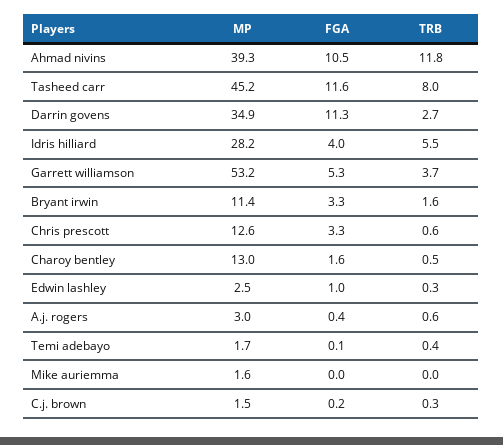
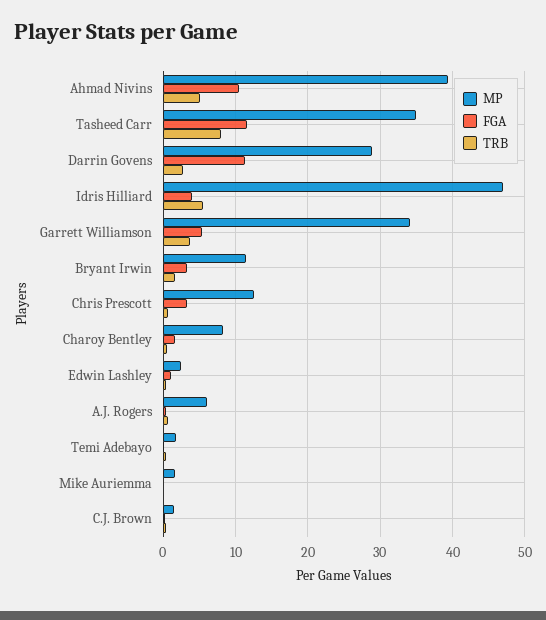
TRB, Ahmad nivins: 11.8 -> 5
MP, Tasheed carr: 45.2 -> 35
MP, Darrin govens: 34.9 -> 29
MP, Idris hilliard: 28.2 -> 47
MP, Garrett williamson: 53.2 -> 34
MP, Charoy bentley: 13 -> 8
MP, A.j. rogers: 3 -> 6

